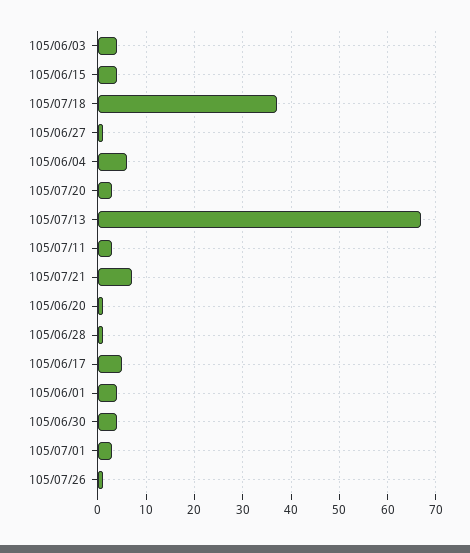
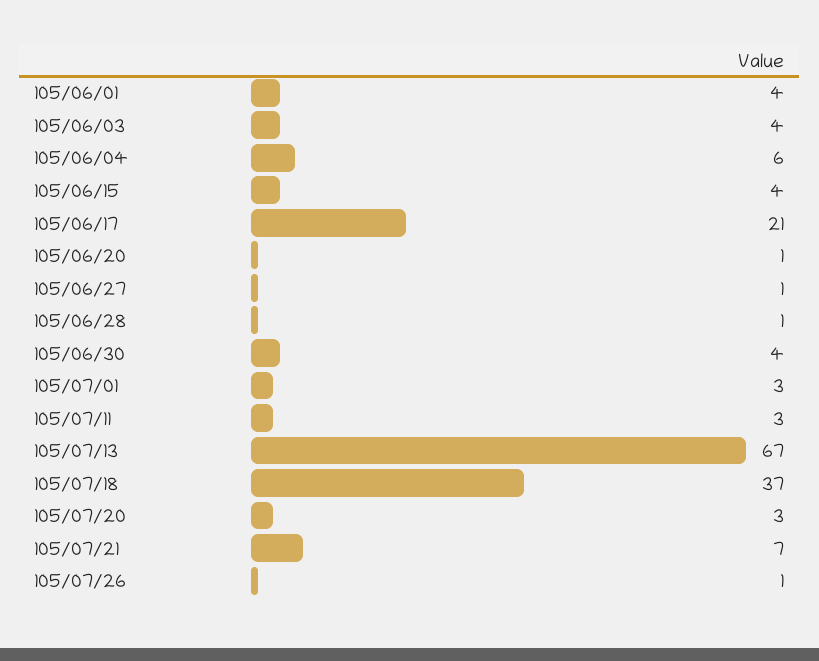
105/06/17: 5 -> 21

